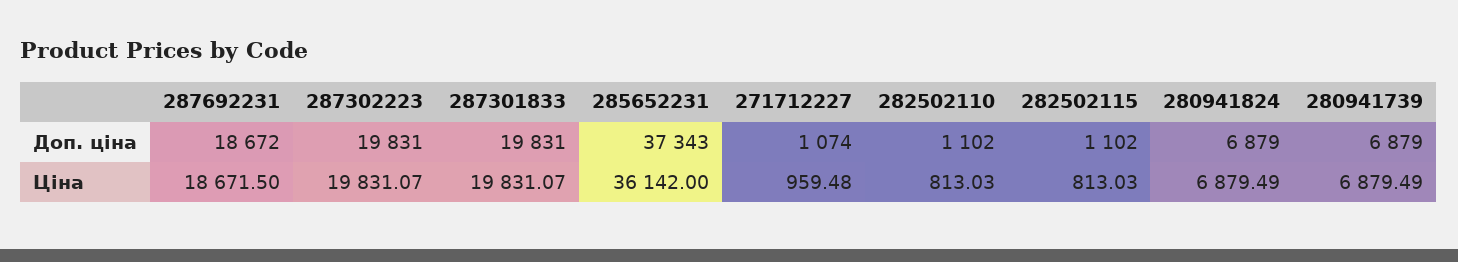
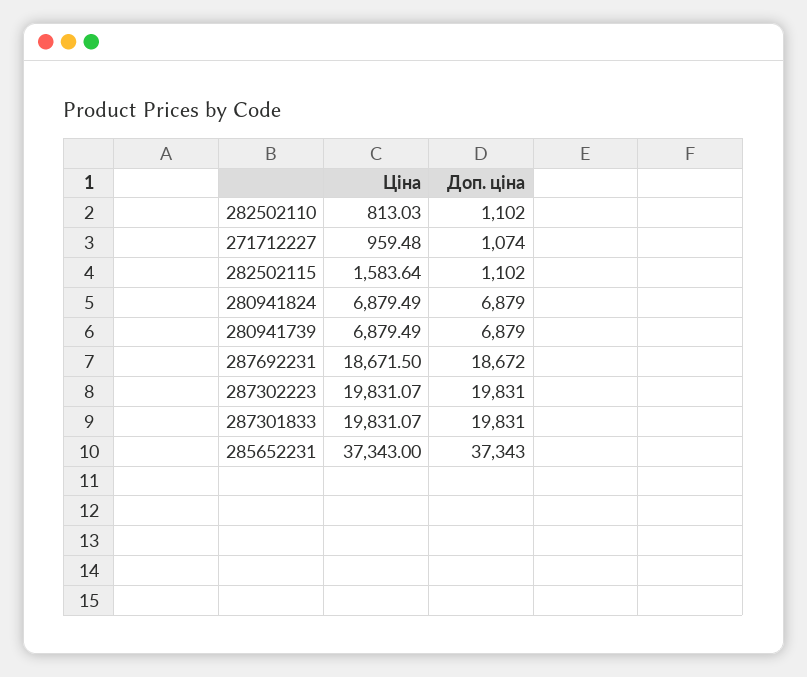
285652231, Ціна: 36142 -> 37343
282502115, Ціна: 813.03 -> 1583.64

